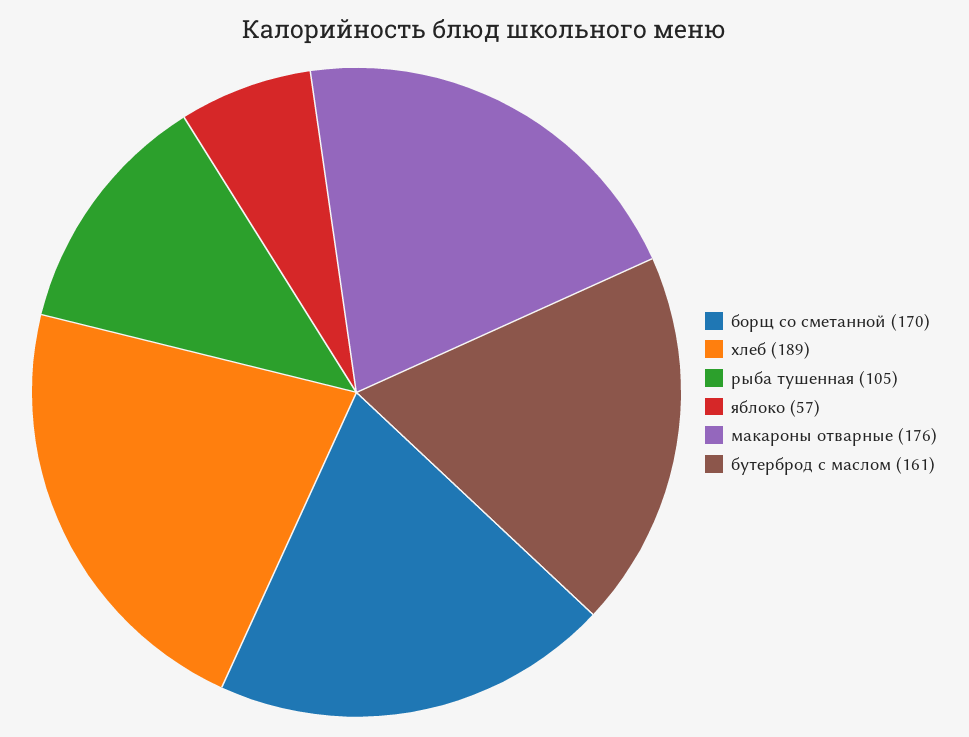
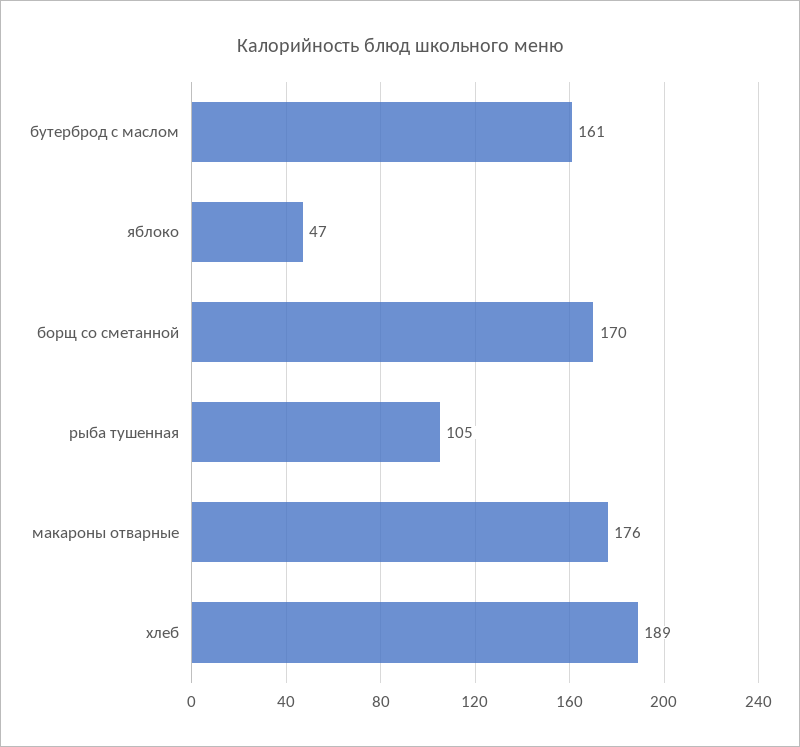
яблоко: 57 -> 47

